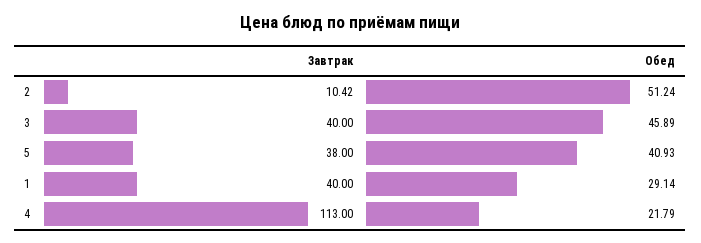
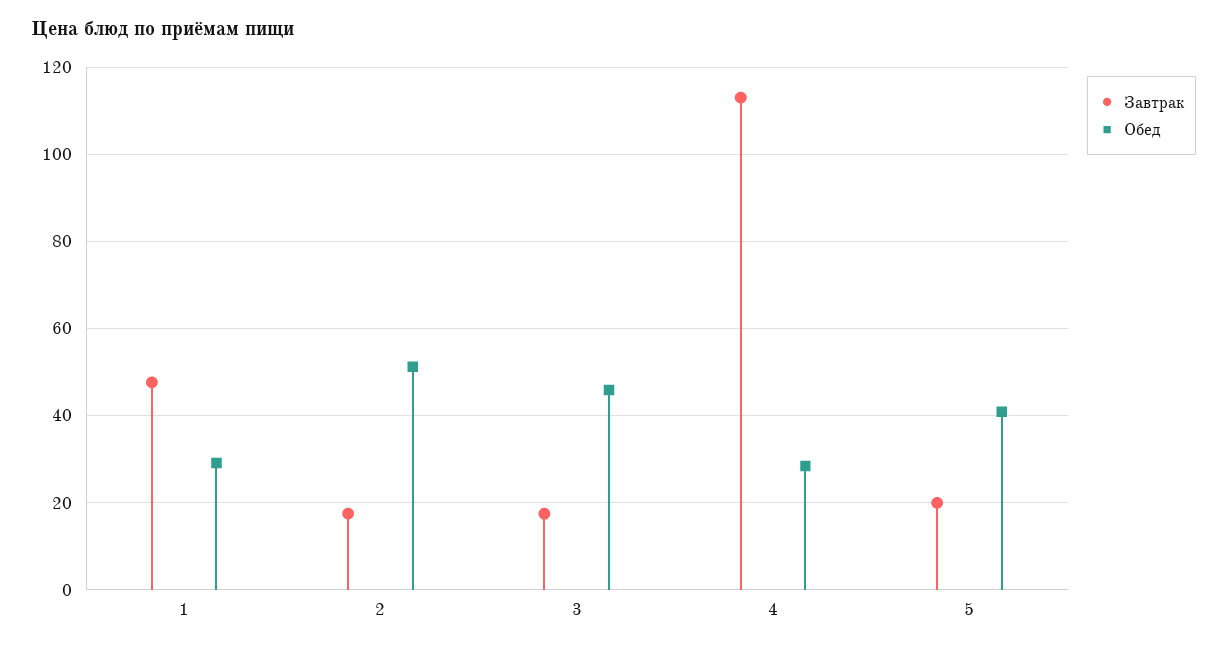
Завтрак, 2: 10.42 -> 18
Завтрак, 3: 40 -> 18
Завтрак, 5: 38 -> 20
Завтрак, 1: 40 -> 48
Обед, 4: 21.79 -> 28

